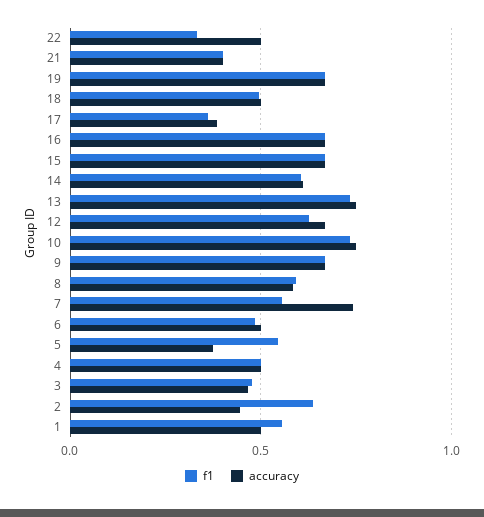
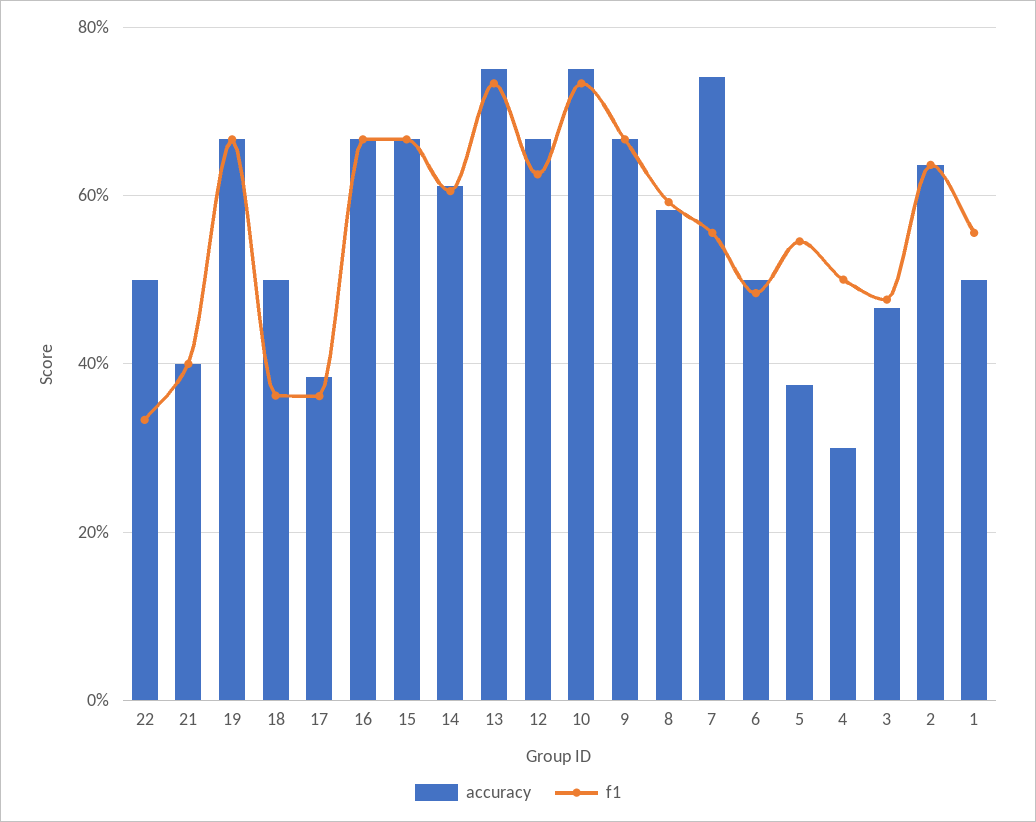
f1, 18: 0.5 -> 0.36
accuracy, 4: 0.5 -> 0.3
accuracy, 2: 0.45 -> 0.64

